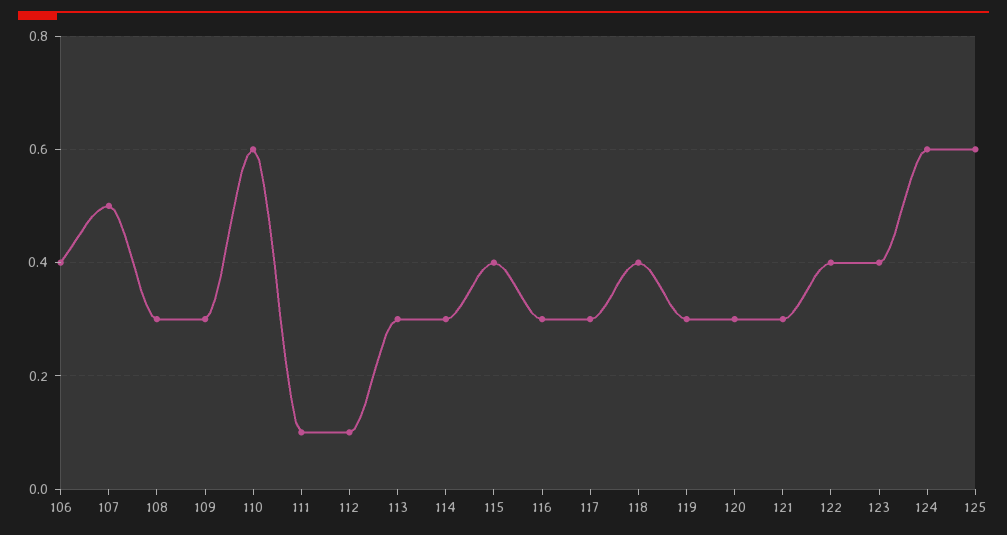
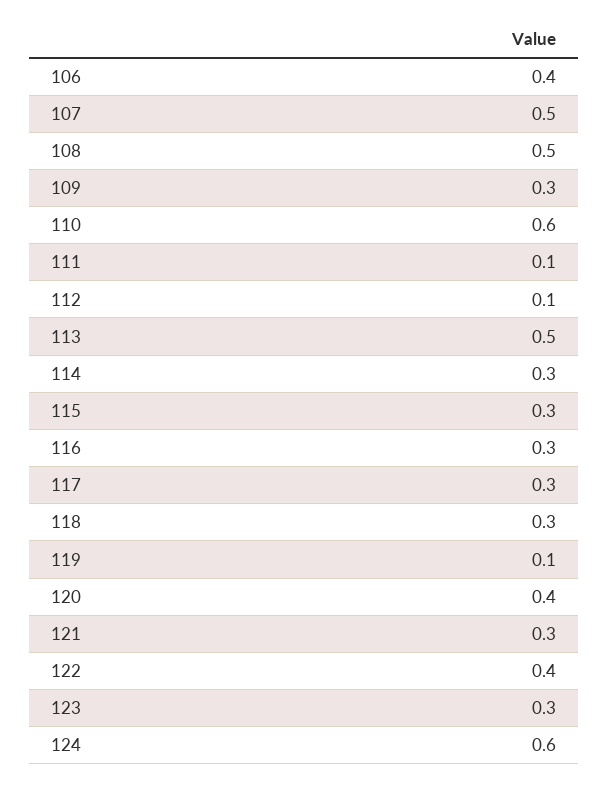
108: 0.3 -> 0.5
113: 0.3 -> 0.5
115: 0.4 -> 0.3
118: 0.4 -> 0.3
119: 0.3 -> 0.1
120: 0.3 -> 0.4
123: 0.4 -> 0.3
125: 0.6 -> none

